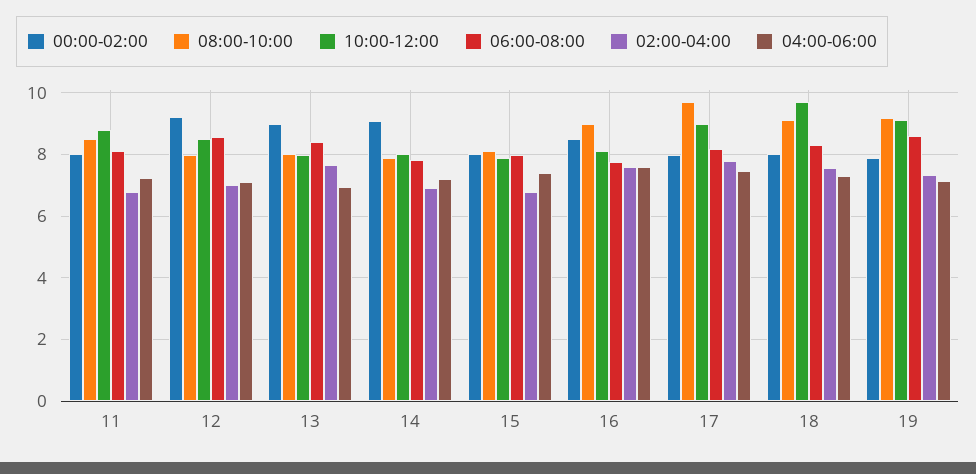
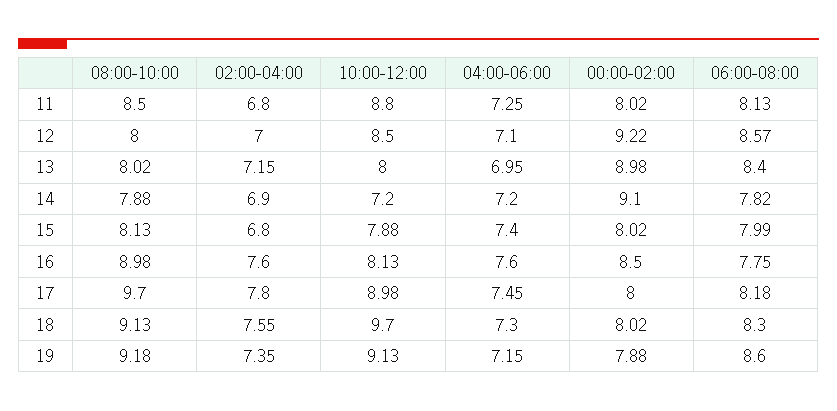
02:00-04:00, 13: 7.6 -> 7.15
10:00-12:00, 14: 8 -> 7.2

